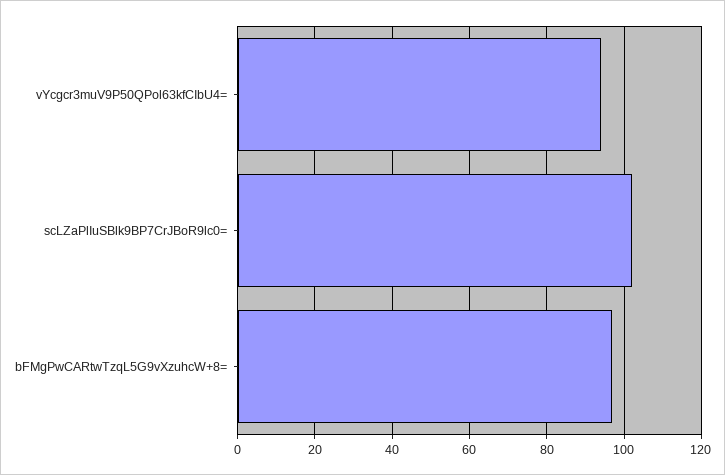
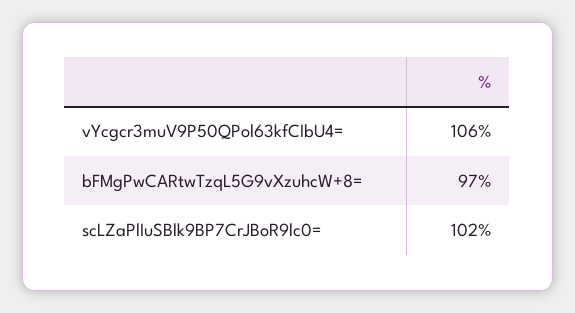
vYcgcr3muV9P50QPol63kfCIbU4=: 95 -> 106

